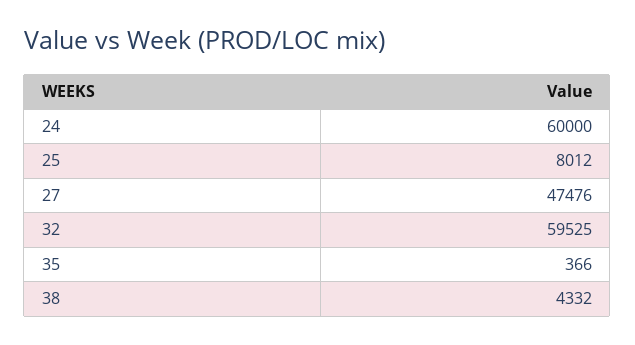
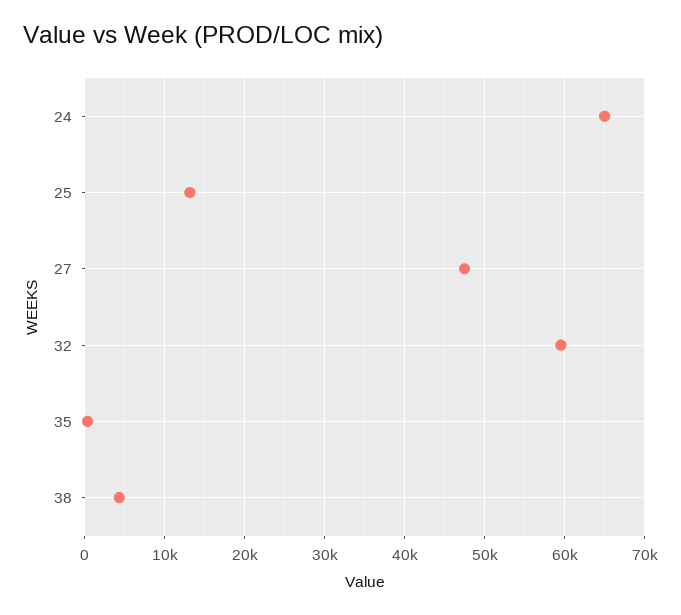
24: 60000 -> 65000
25: 8012 -> 13000

